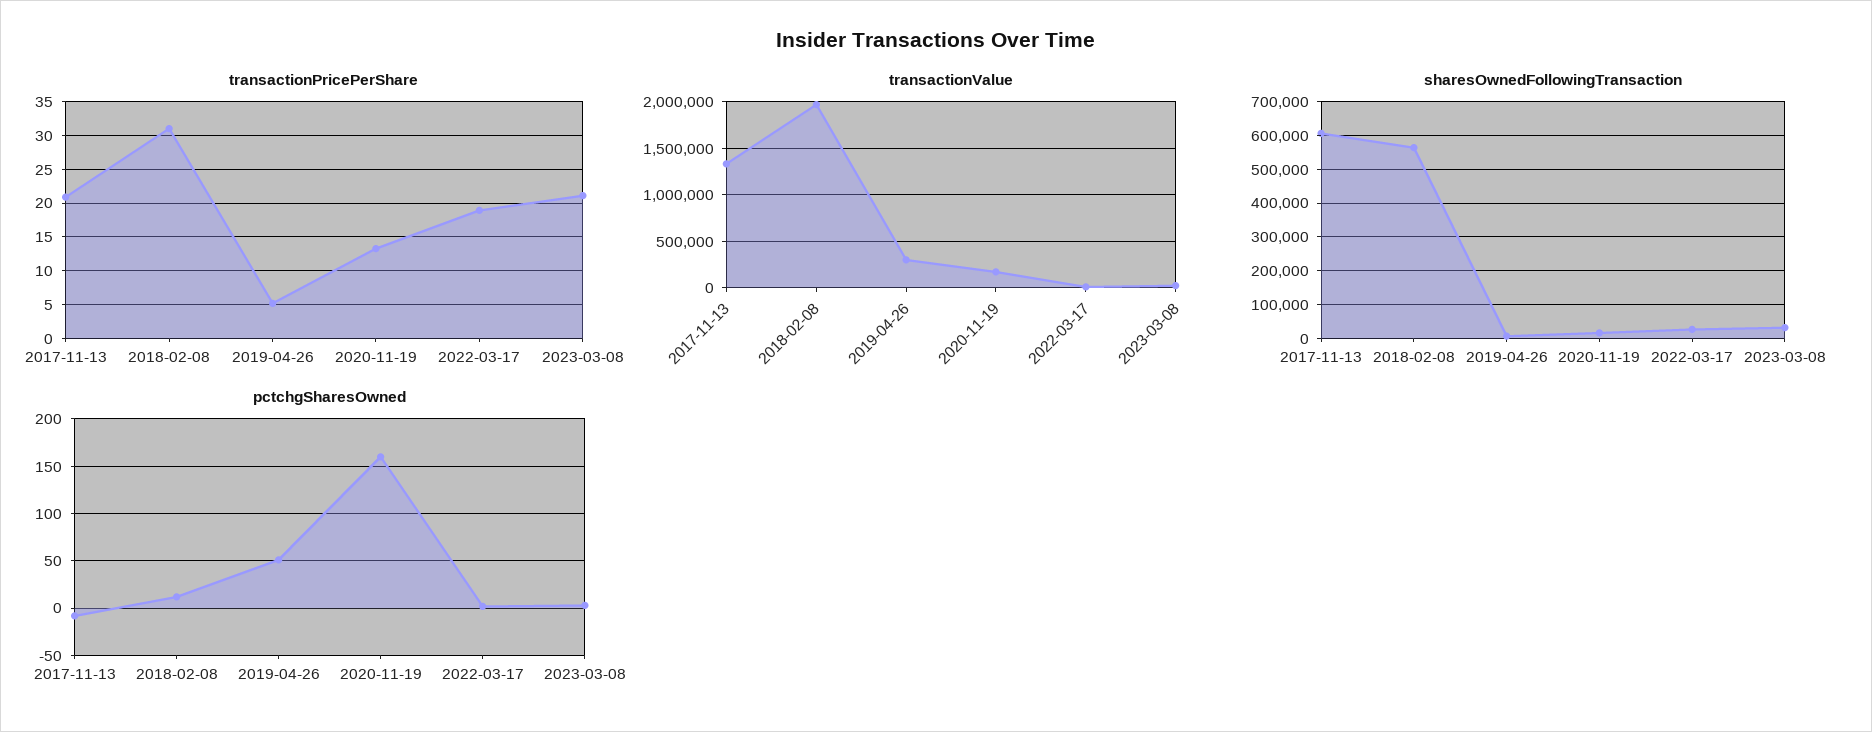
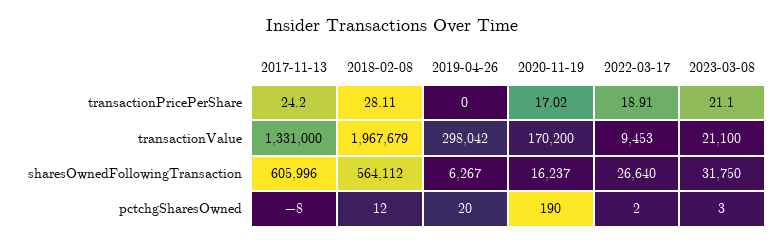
transactionPricePerShare, 2017-11-13: 21 -> 24.2
transactionPricePerShare, 2018-02-08: 31 -> 28.11
transactionPricePerShare, 2019-04-26: 5 -> 0
transactionPricePerShare, 2020-11-19: 13 -> 17.02
pctchgSharesOwned, 2019-04-26: 50 -> 20
pctchgSharesOwned, 2020-11-19: 160 -> 190

